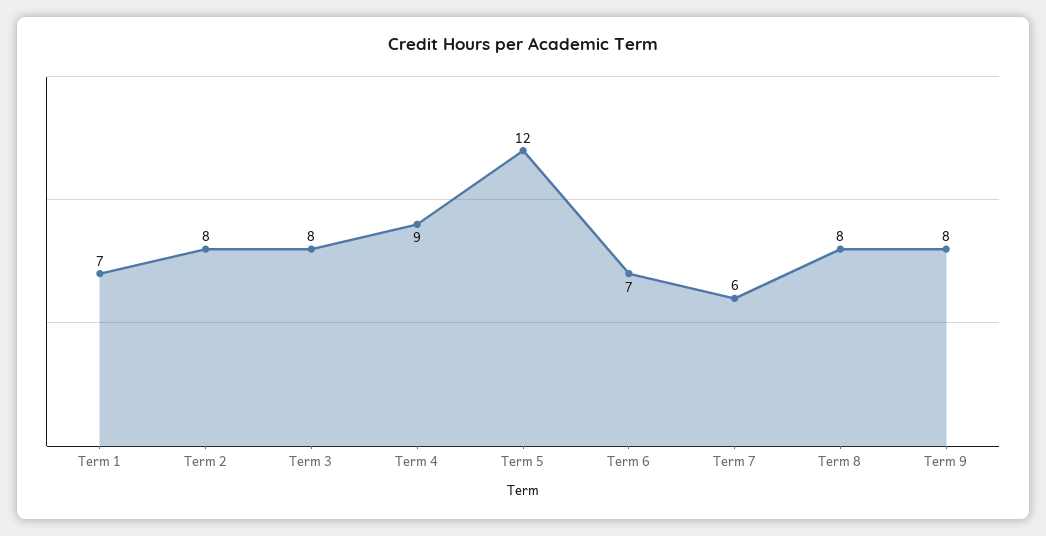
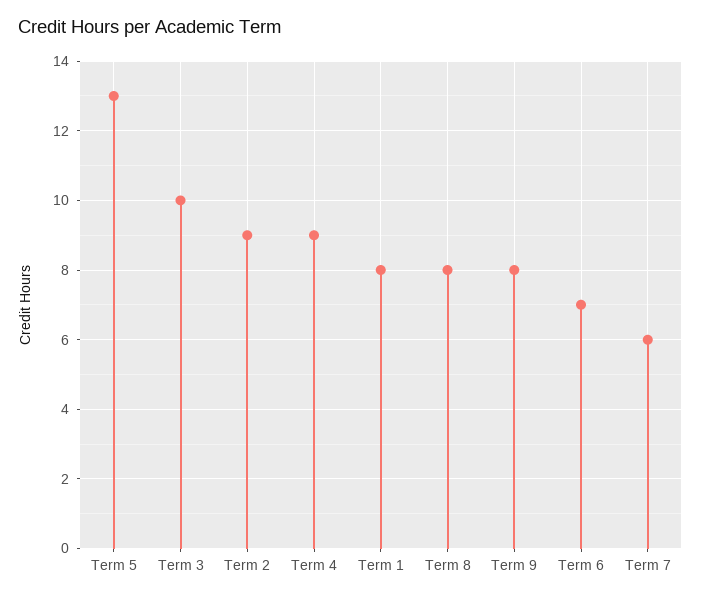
Term 1: 7 -> 8
Term 2: 8 -> 9
Term 3: 8 -> 10
Term 5: 12 -> 13

